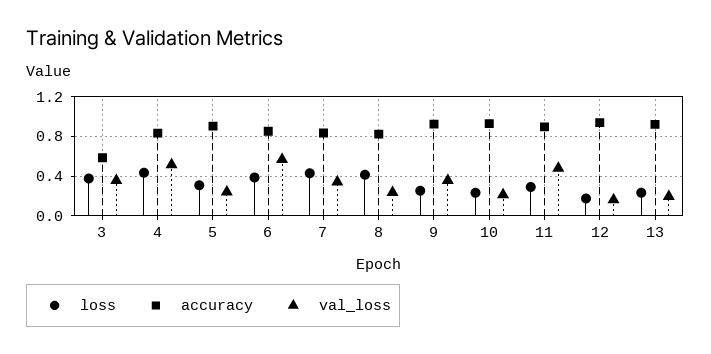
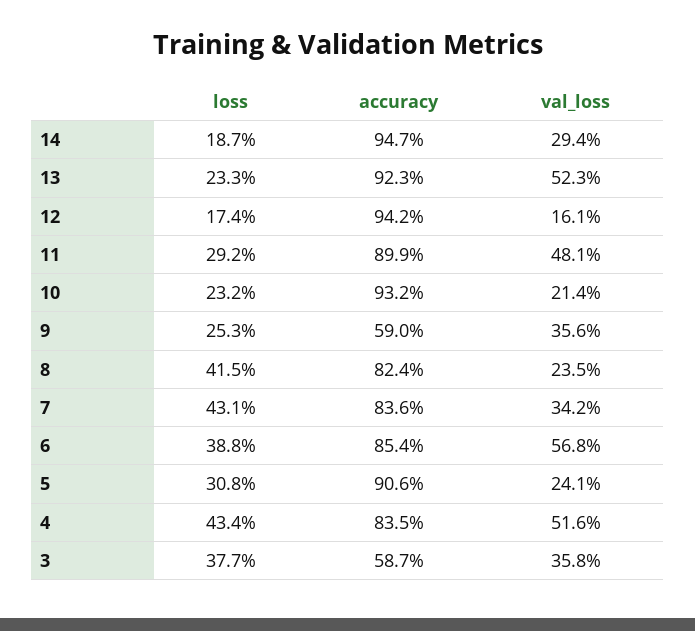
accuracy, 9: 0.9 -> 0.59
val_loss, 13: 0.2 -> 0.523
loss, 14: none -> 0.187
accuracy, 14: none -> 0.947
val_loss, 14: none -> 0.294

